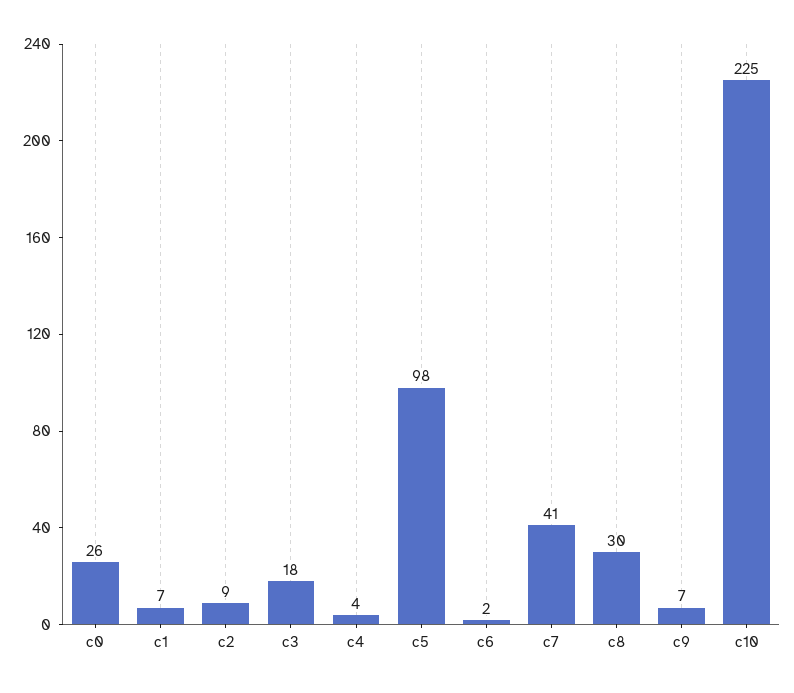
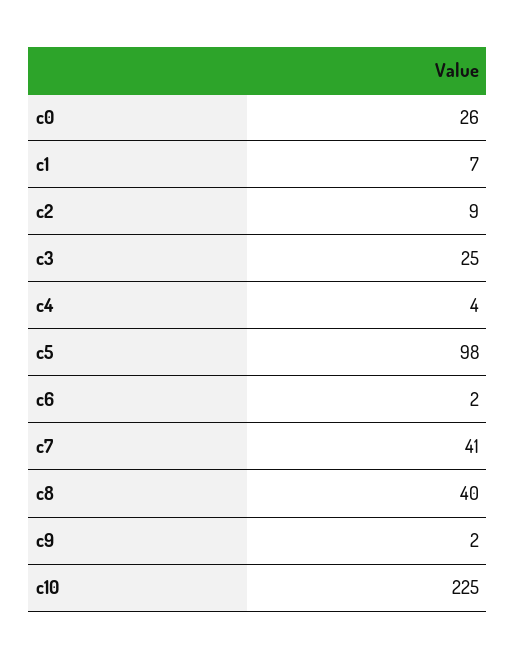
c3: 18 -> 25
c8: 30 -> 40
c9: 7 -> 2

